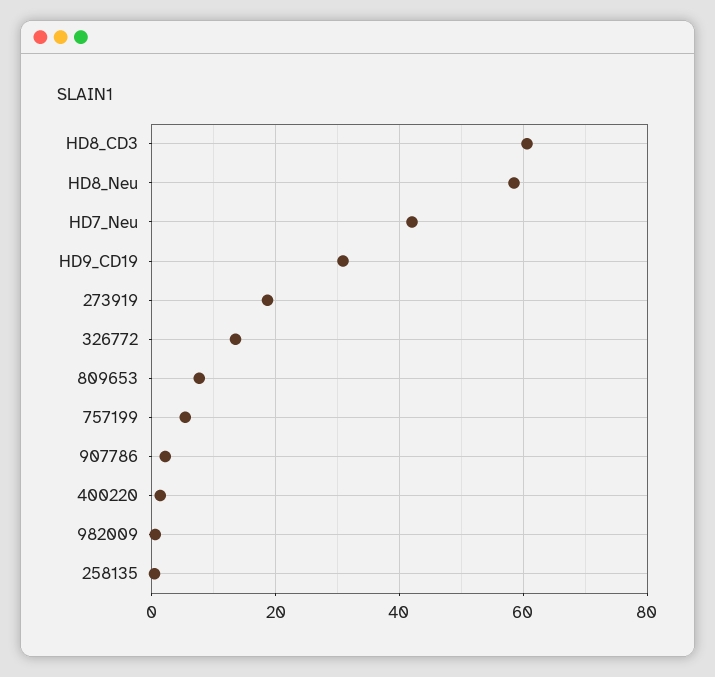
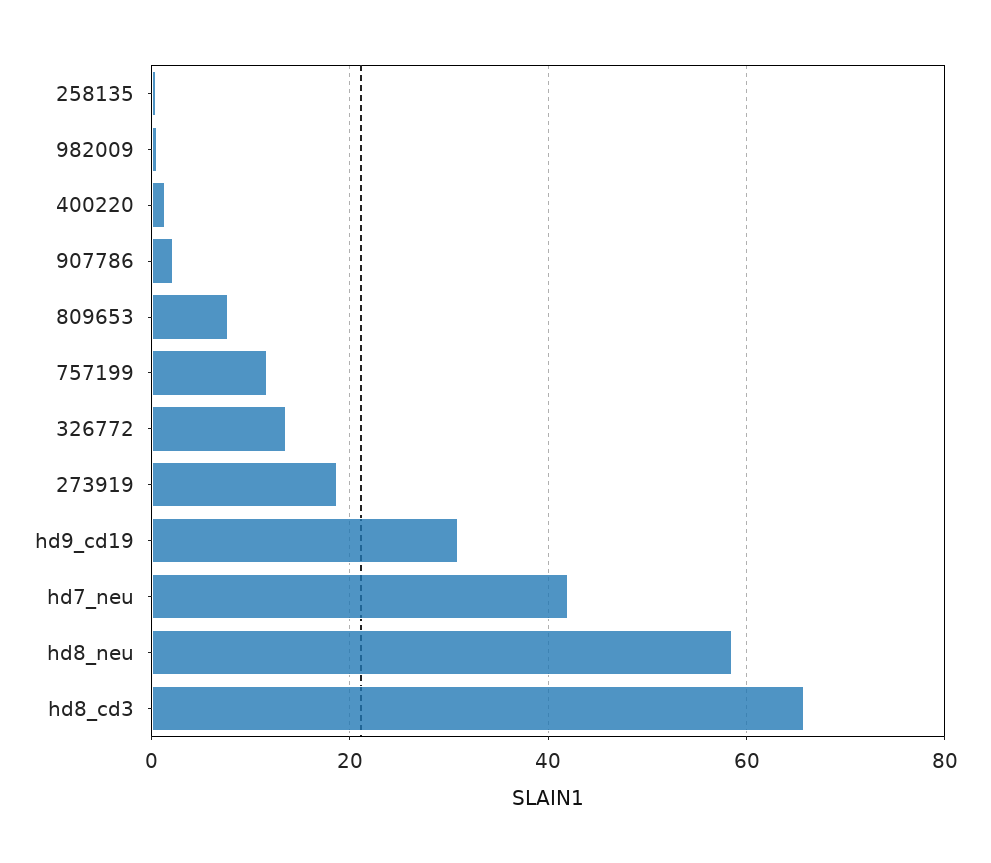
HD8_CD3: 60 -> 66
757199: 6 -> 12

